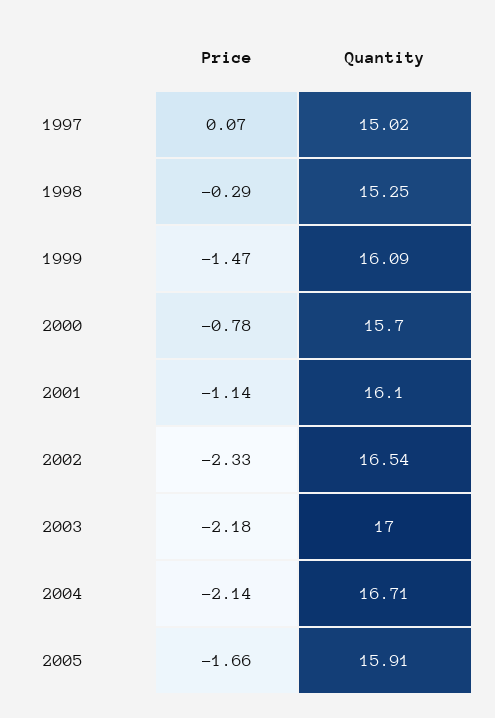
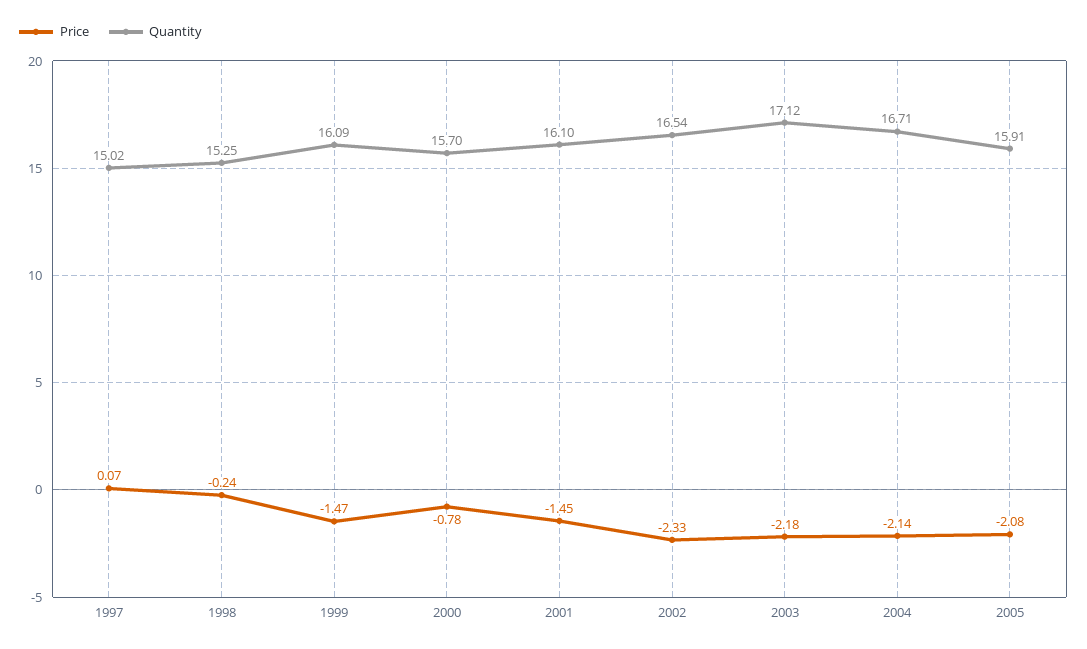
Price, 1998: -0.29 -> -0.24
Price, 2001: -1.14 -> -1.45
Quantity, 2003: 17 -> 17.12
Price, 2005: -1.66 -> -2.08

